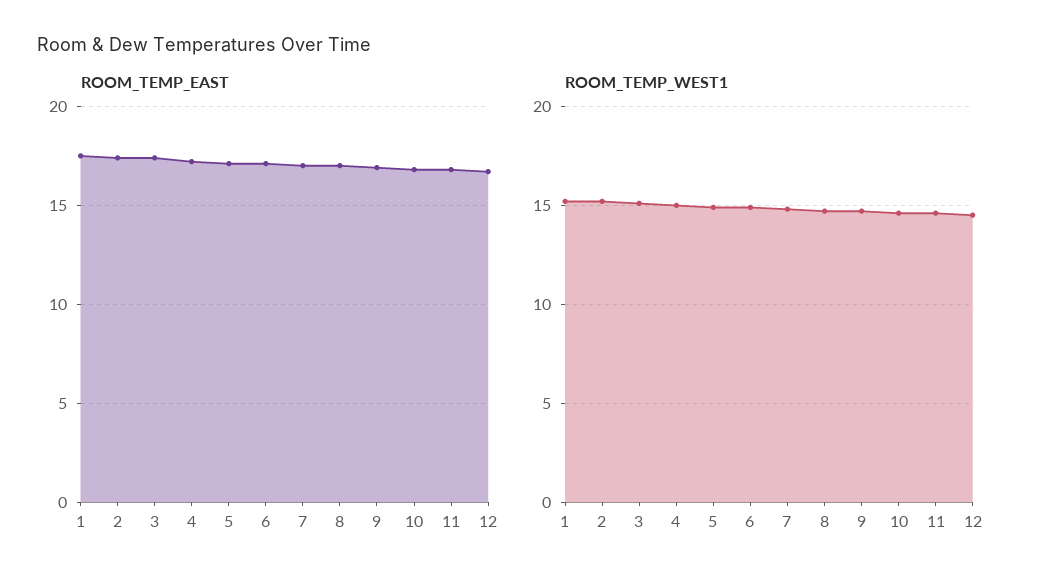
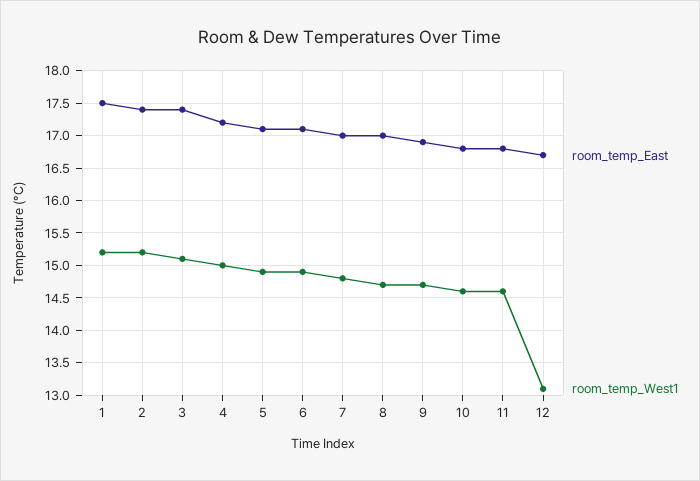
ROOM_TEMP_WEST1, 12: 14.5 -> 13.1

